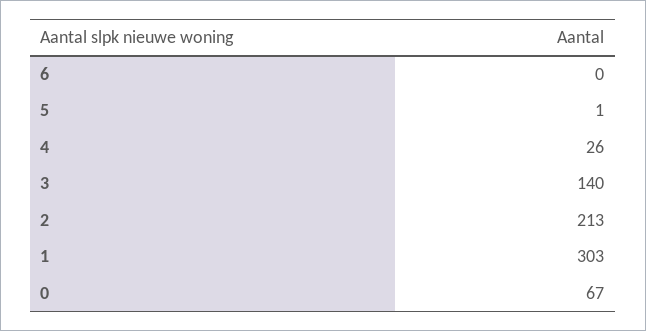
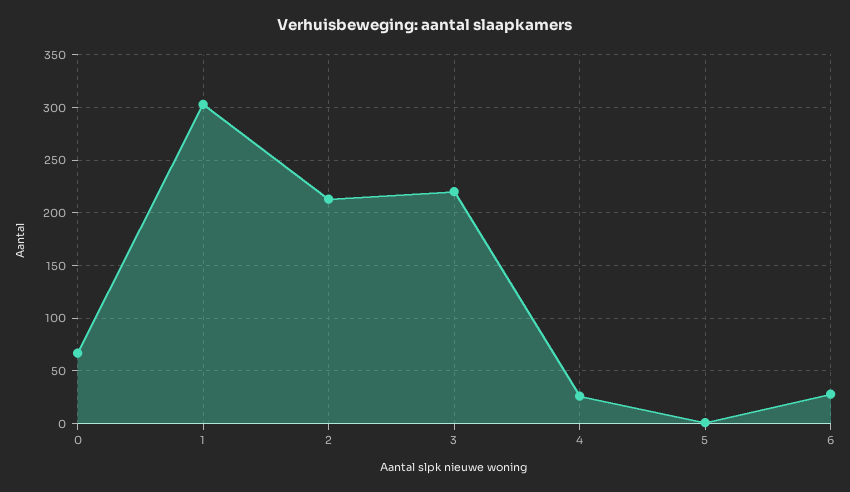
6: 0 -> 30
3: 140 -> 220

